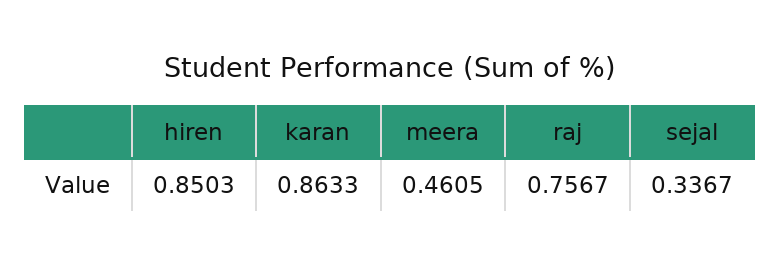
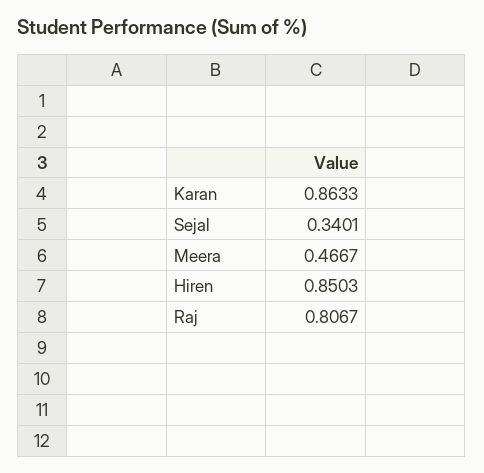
meera: 0.4605 -> 0.4667
raj: 0.7567 -> 0.8067
sejal: 0.3367 -> 0.3401

